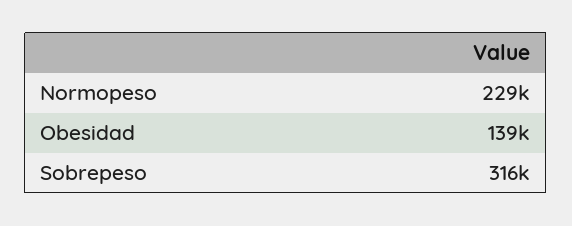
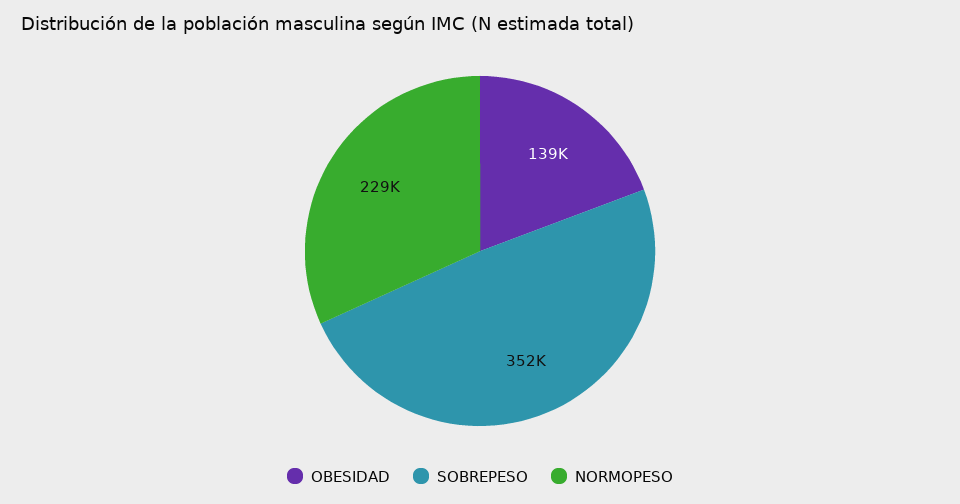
Sobrepeso: 316000 -> 352000

